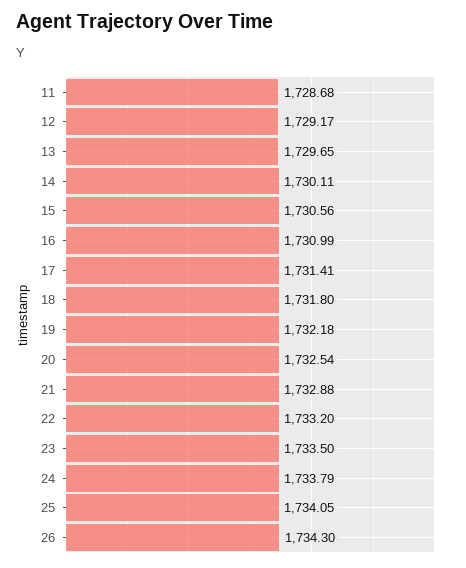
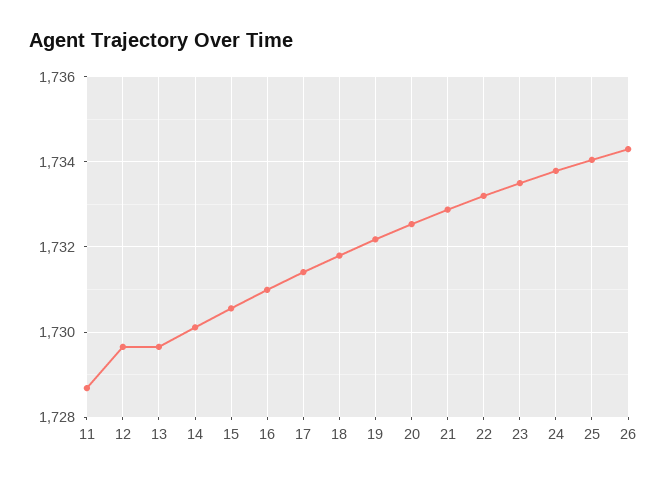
12: 1729.17 -> 1729.6

